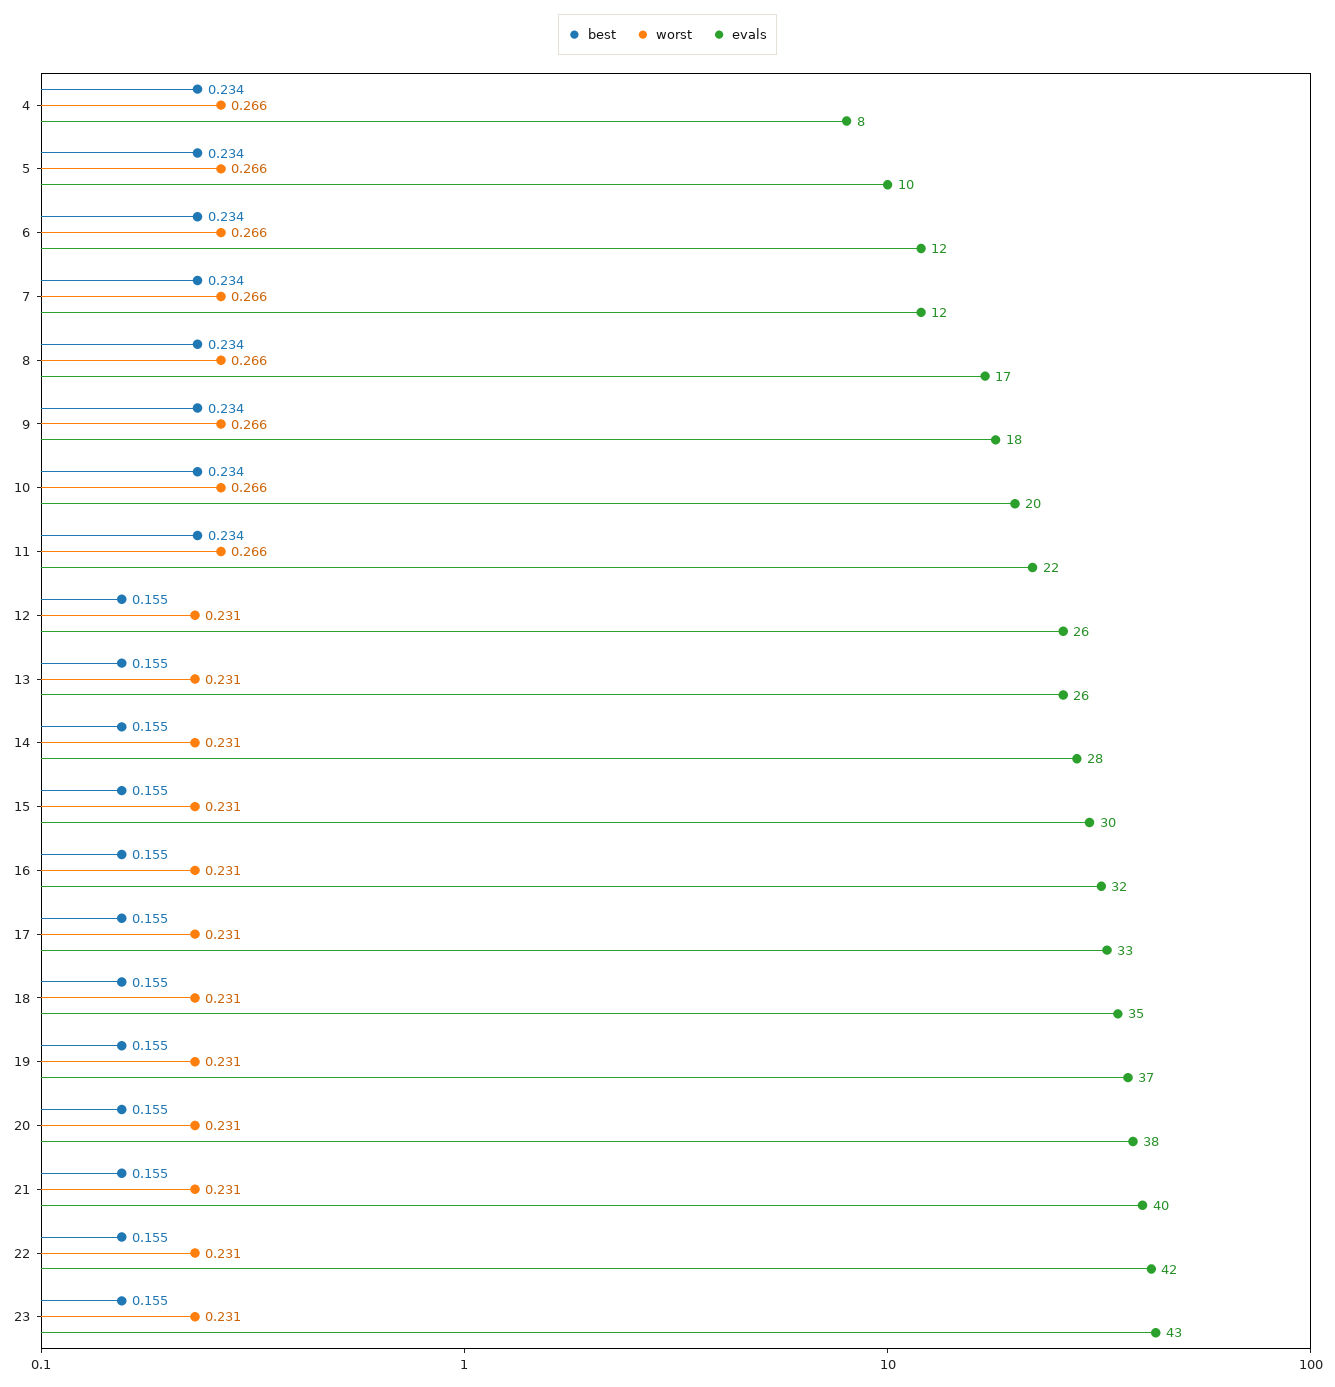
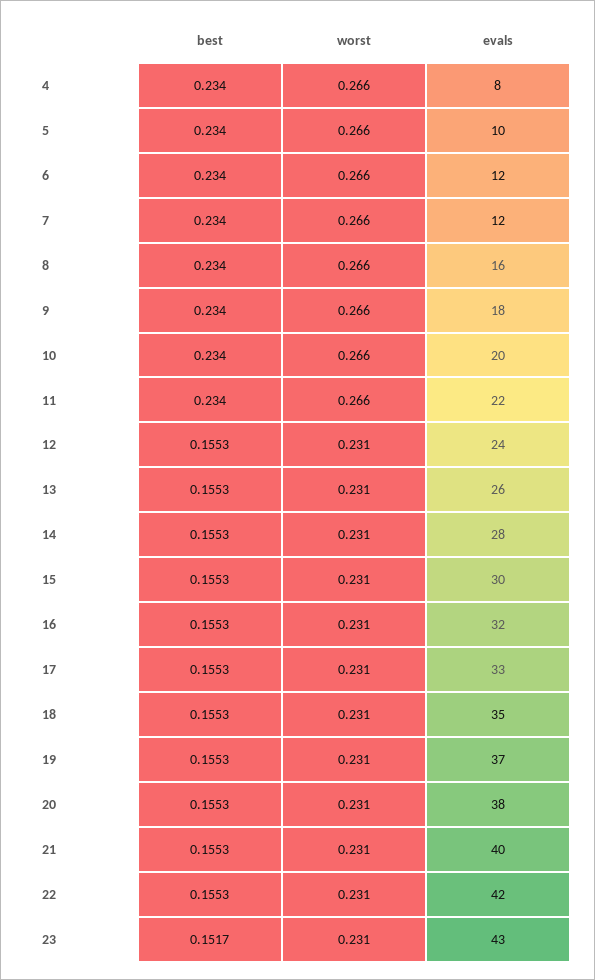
evals, 8: 17 -> 16
evals, 12: 26 -> 24
best, 23: 0.155 -> 0.1517

